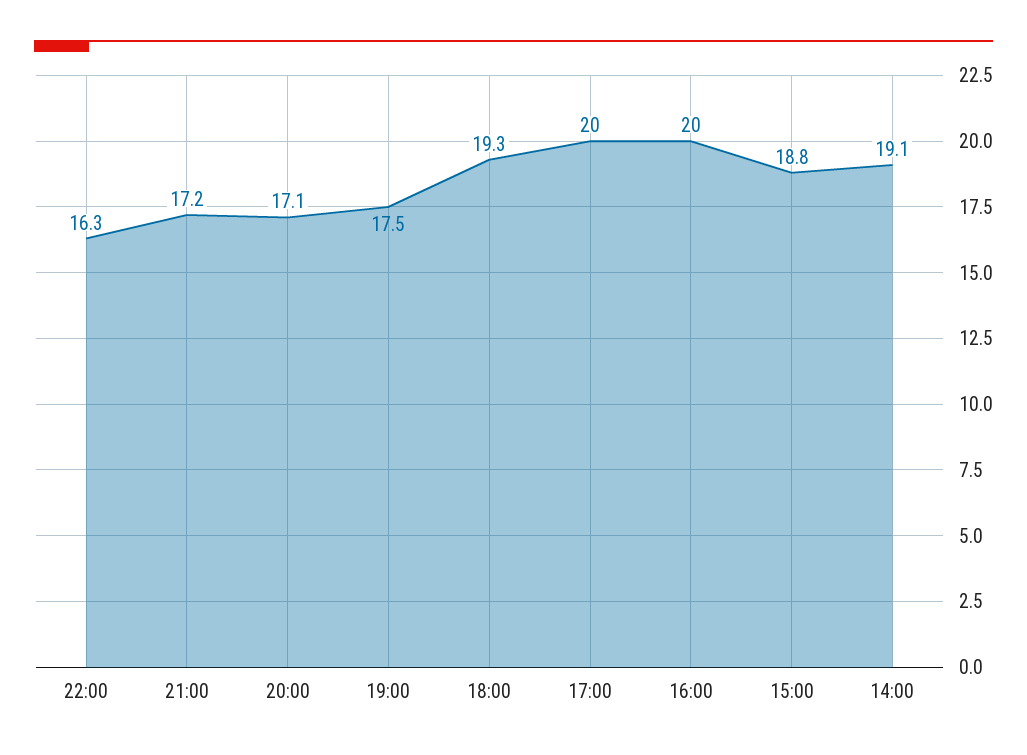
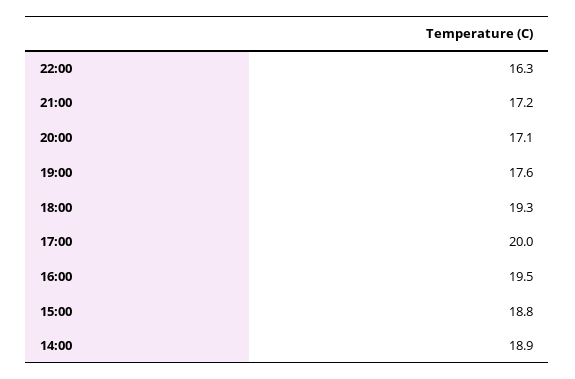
19:00: 17.5 -> 17.6
16:00: 20 -> 19.5
14:00: 19.1 -> 18.9

